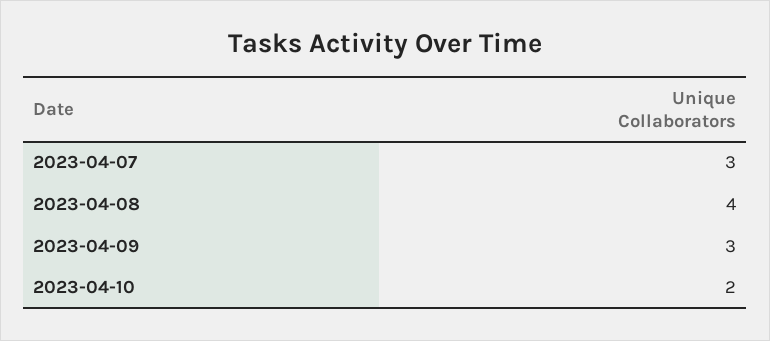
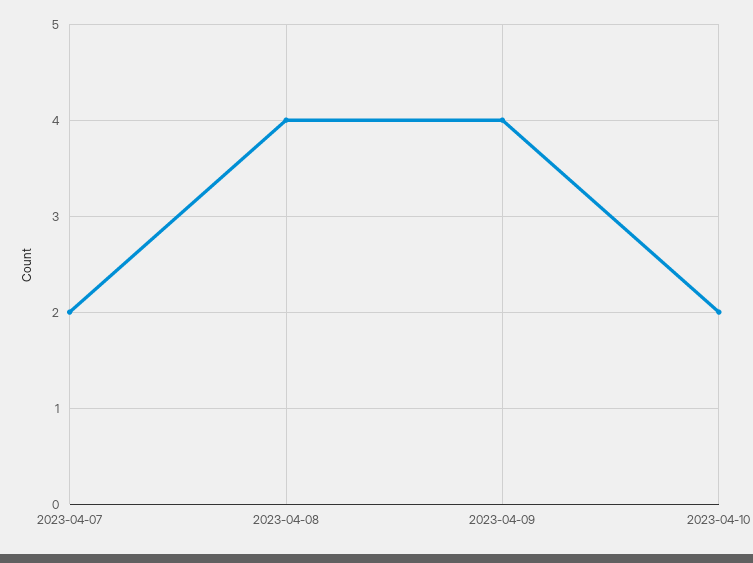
2023-04-07: 3 -> 2
2023-04-09: 3 -> 4

